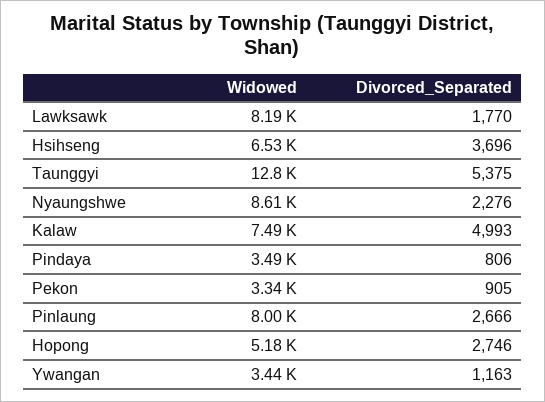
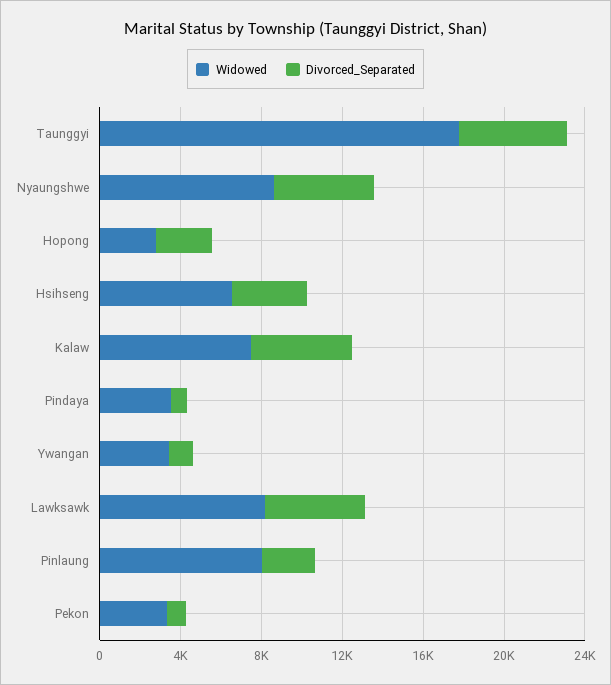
Divorced_Separated, Lawksawk: 1770 -> 5000
Widowed, Taunggyi: 12800 -> 18000
Divorced_Separated, Nyaungshwe: 2276 -> 5000
Widowed, Hopong: 5180 -> 3000

